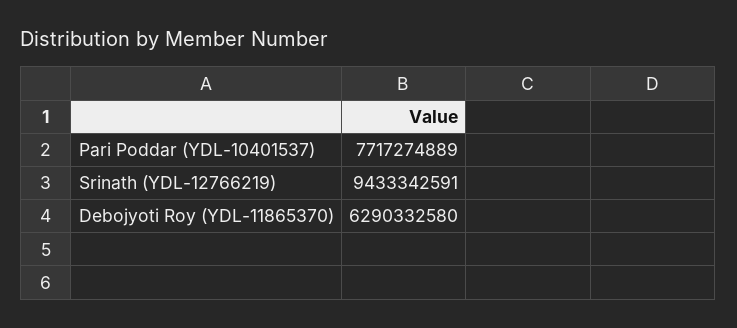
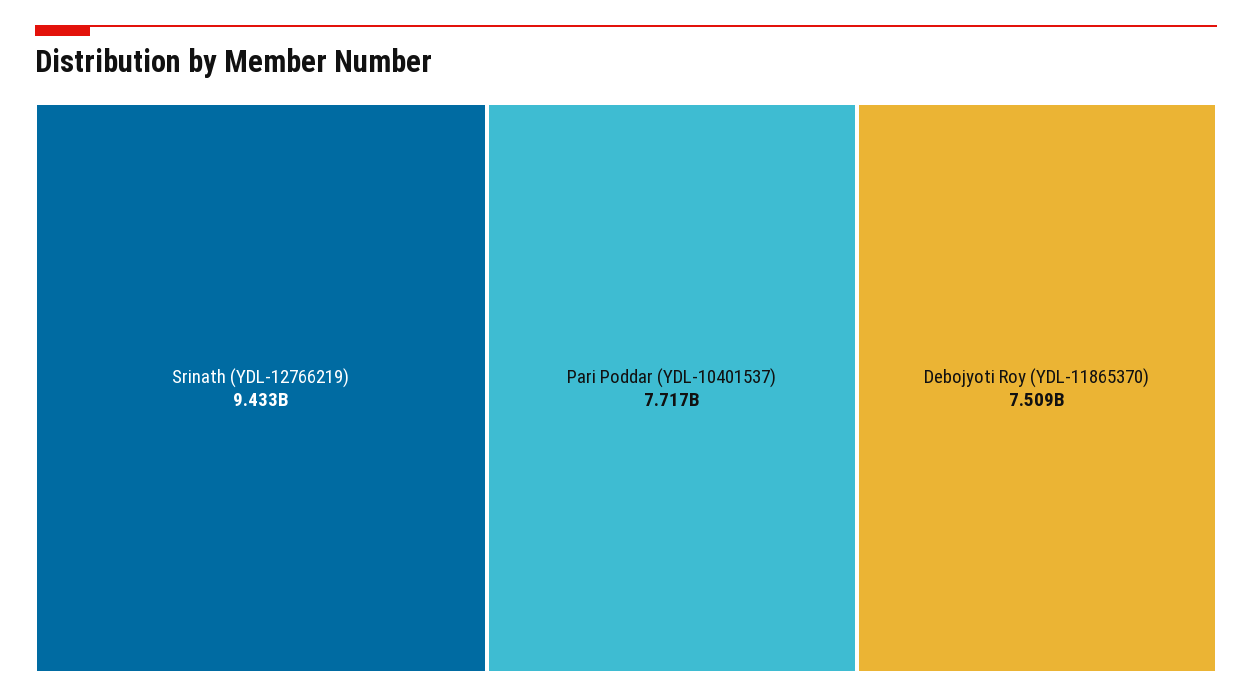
Debojyoti Roy (YDL-11865370): 6290332580 -> 7509000000

